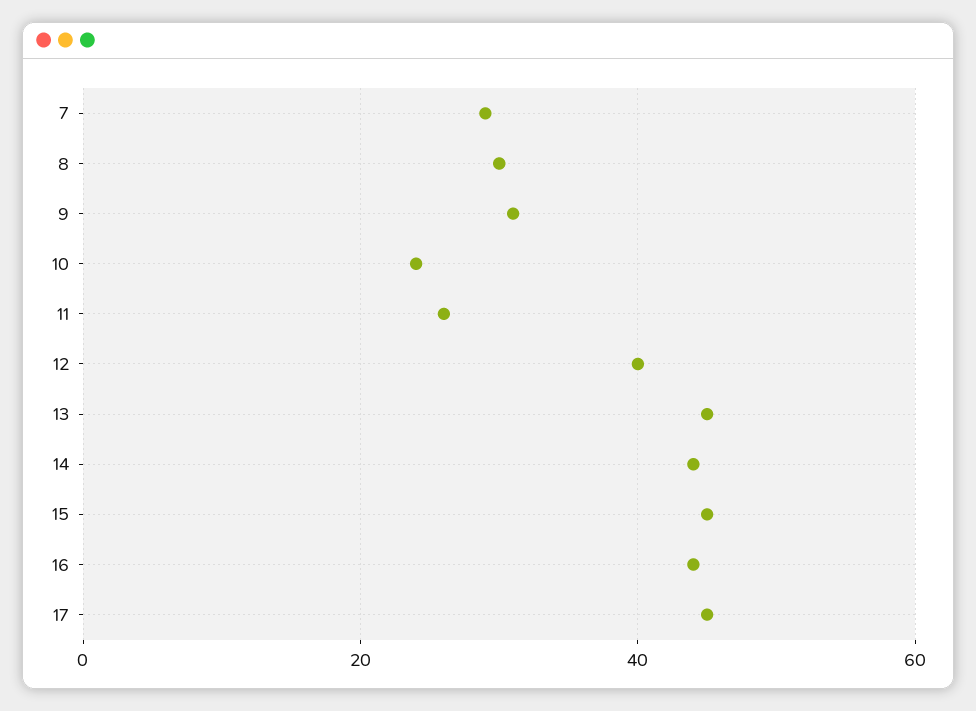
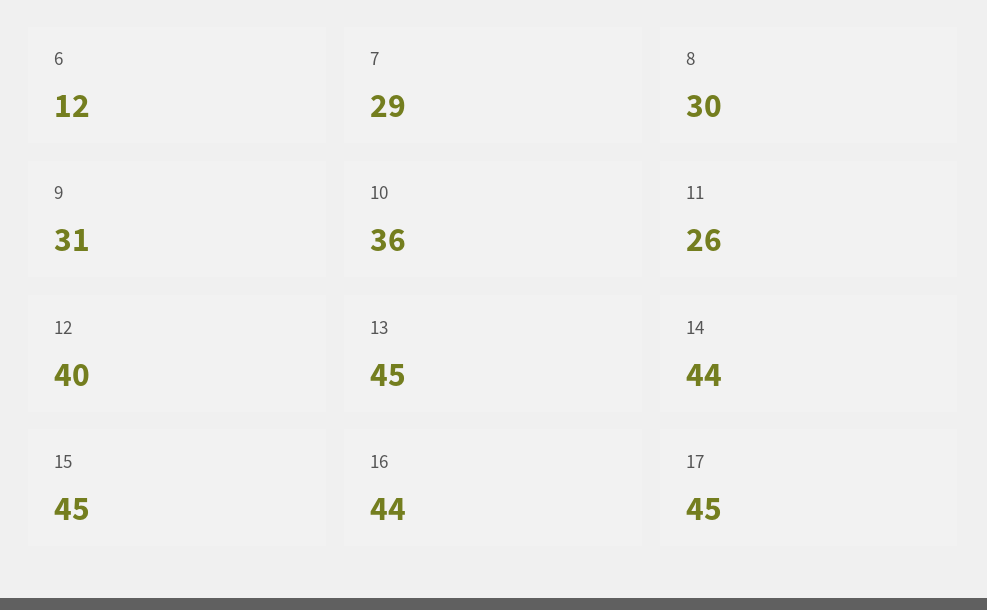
10: 25 -> 36
6: none -> 12

